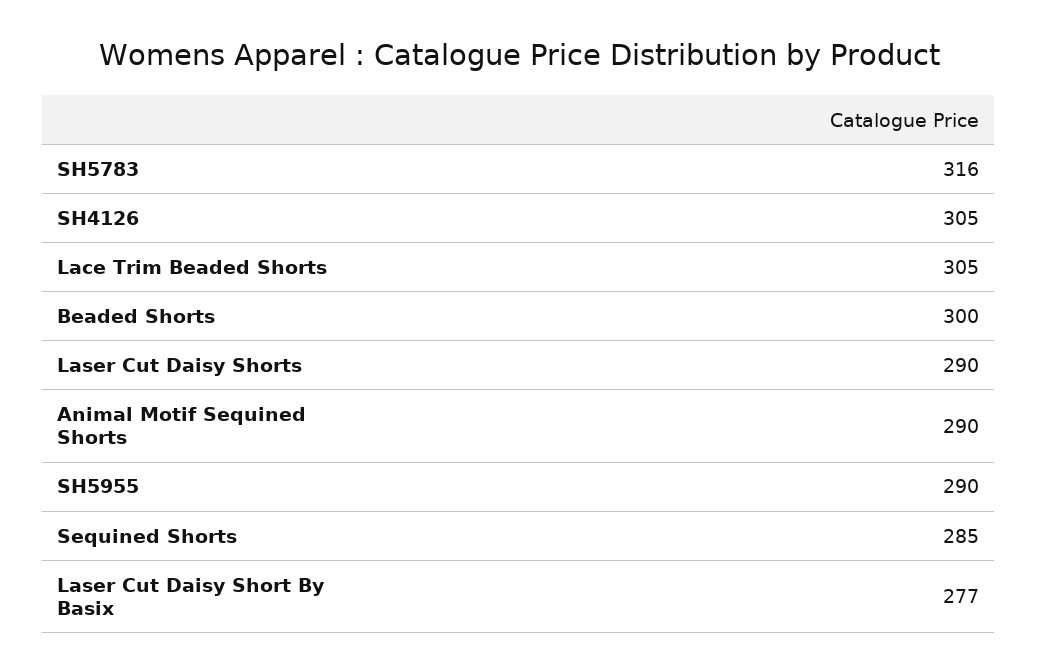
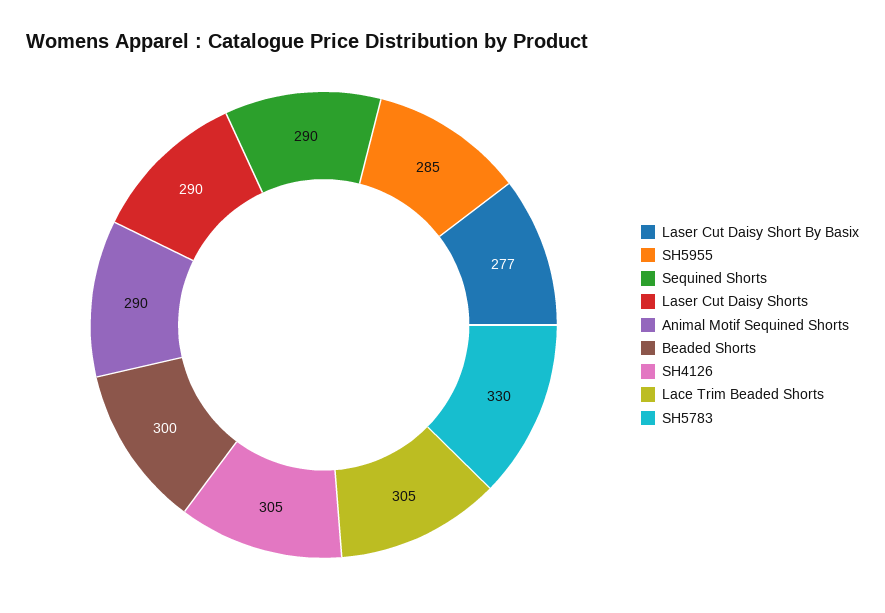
SH5783: 316 -> 330
SH5955: 290 -> 285
Sequined Shorts: 285 -> 290

